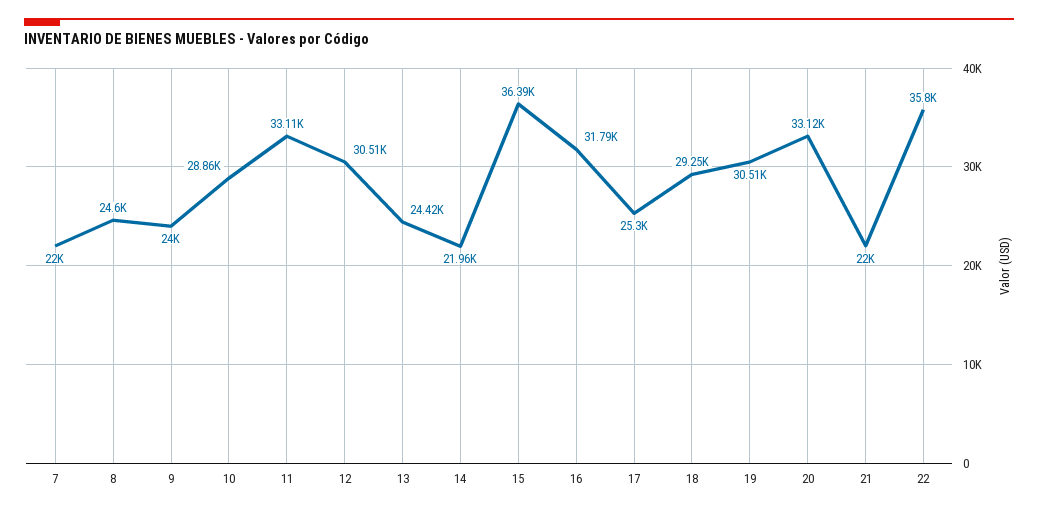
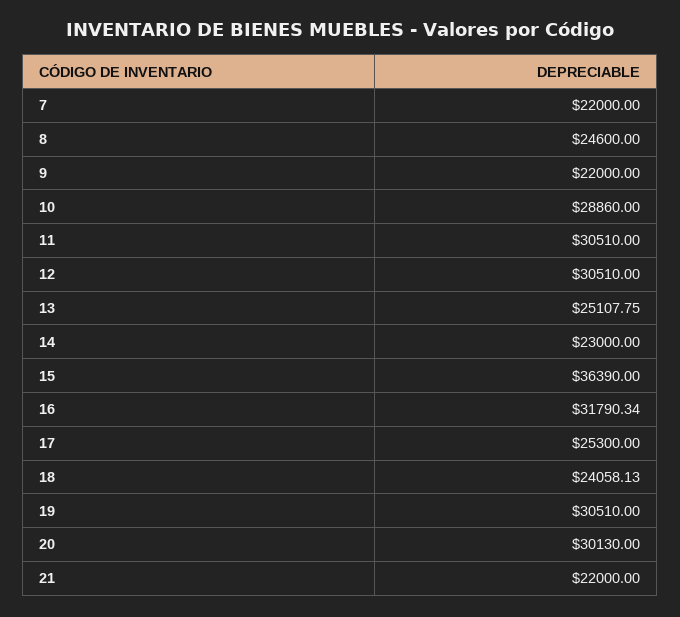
9: 24000 -> 22000
11: 33110 -> 30510
13: 24420 -> 25107.75
14: 21960 -> 23000
18: 29250 -> 24058.13
20: 33120 -> 30130
22: 35800 -> none

